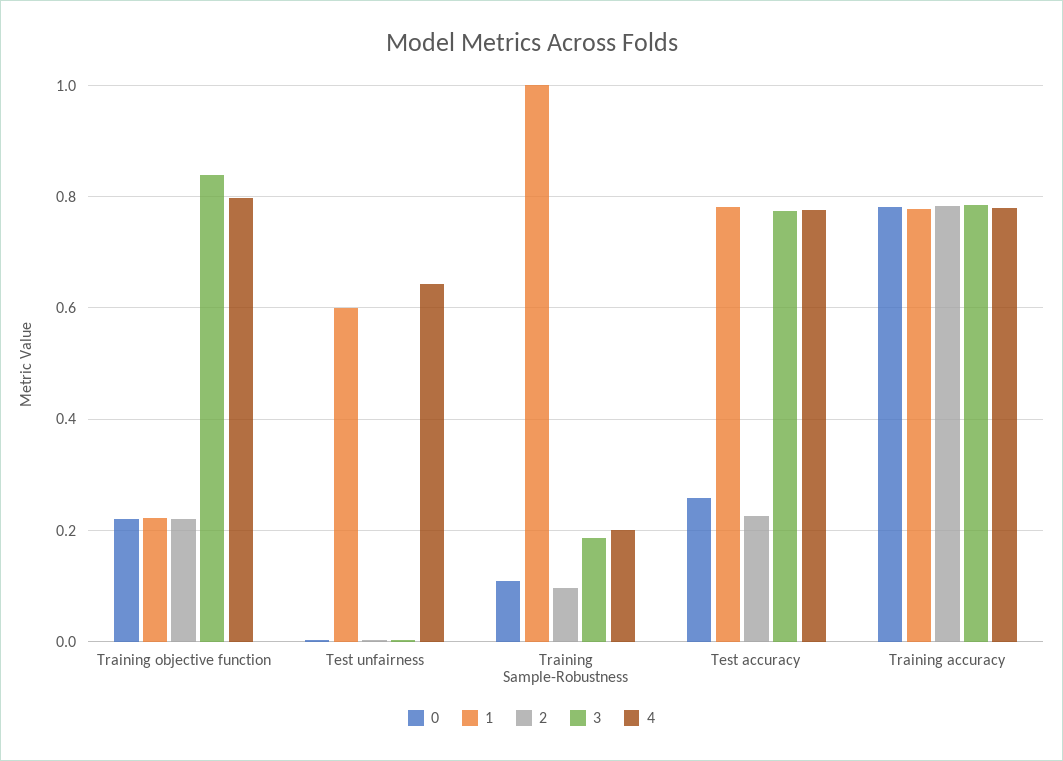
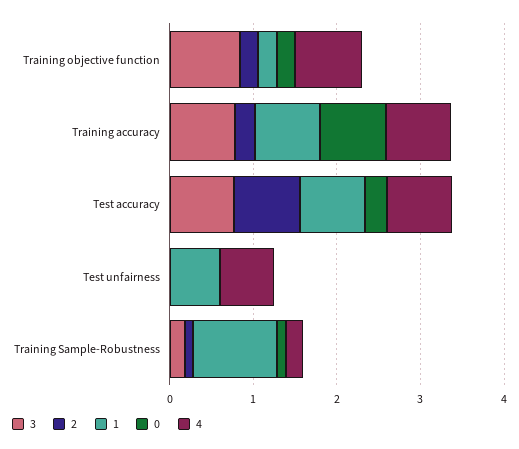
2, Test accuracy: 0.22 -> 0.8
2, Training accuracy: 0.78 -> 0.2

